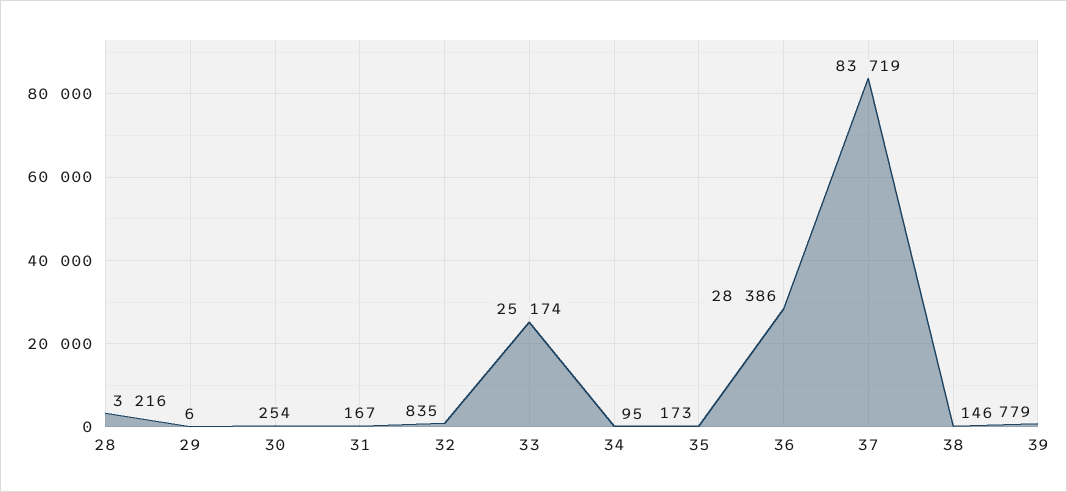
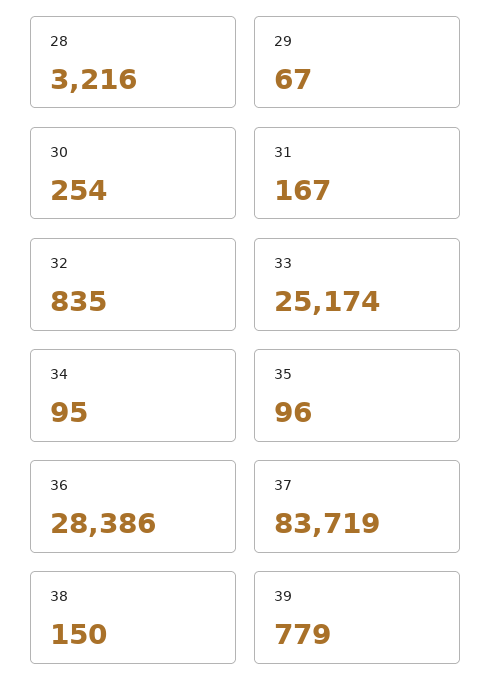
29: 6 -> 67
35: 173 -> 96
38: 146 -> 150

